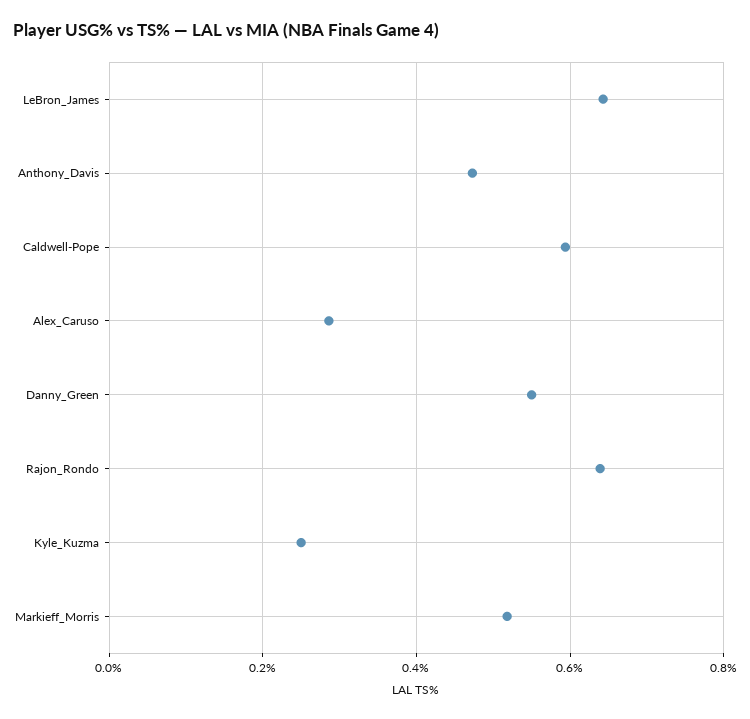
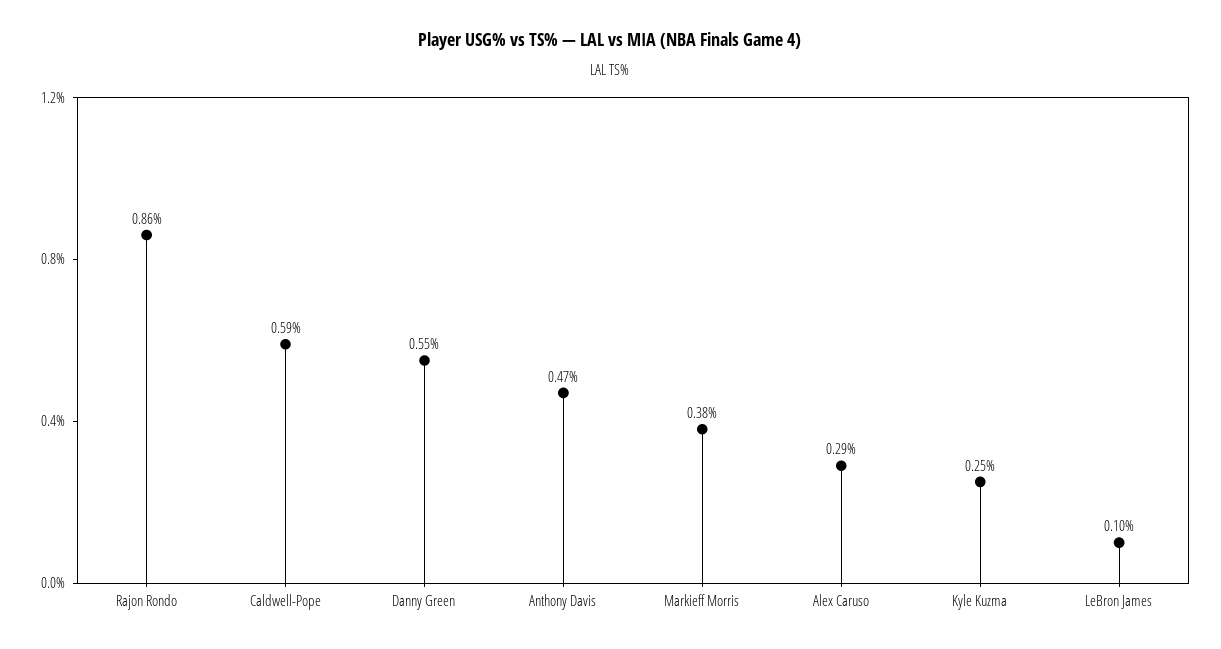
LeBron_James: 0.64 -> 0.1
Rajon_Rondo: 0.64 -> 0.86
Markieff_Morris: 0.52 -> 0.38

